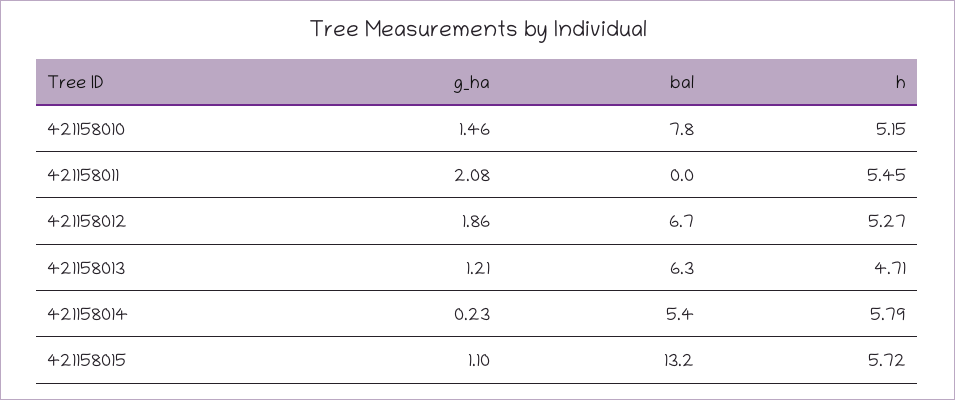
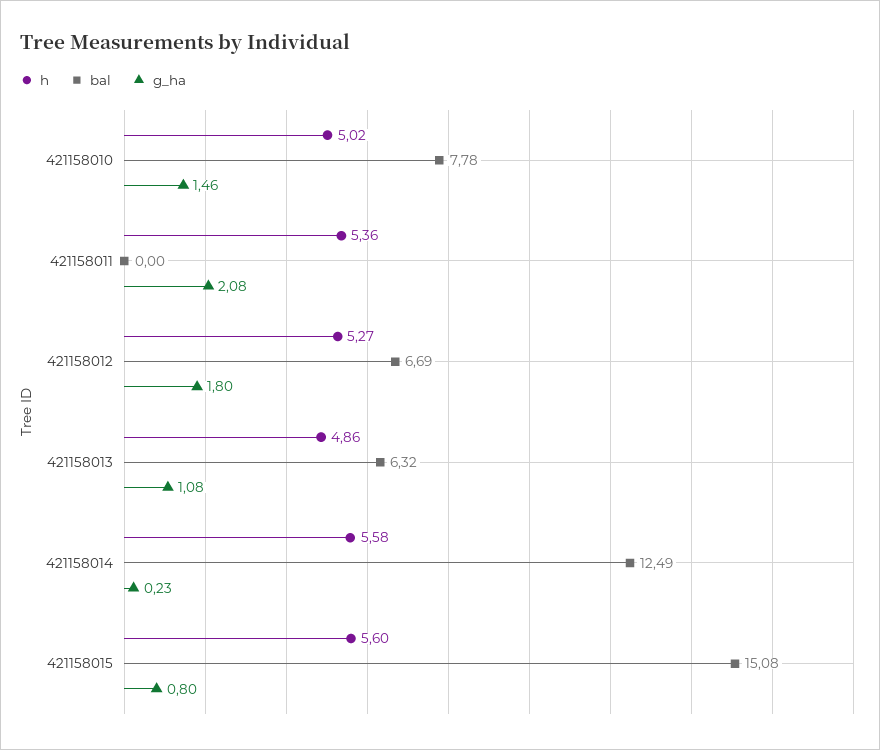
h, 421158010: 5.15 -> 5.02
h, 421158011: 5.45 -> 5.36
g_ha, 421158012: 1.86 -> 1.8
g_ha, 421158013: 1.21 -> 1.08
h, 421158013: 4.71 -> 4.86
bal, 421158014: 5.4 -> 12.49
h, 421158014: 5.79 -> 5.58
g_ha, 421158015: 1.1 -> 0.8
bal, 421158015: 13.2 -> 15.08
h, 421158015: 5.72 -> 5.6

